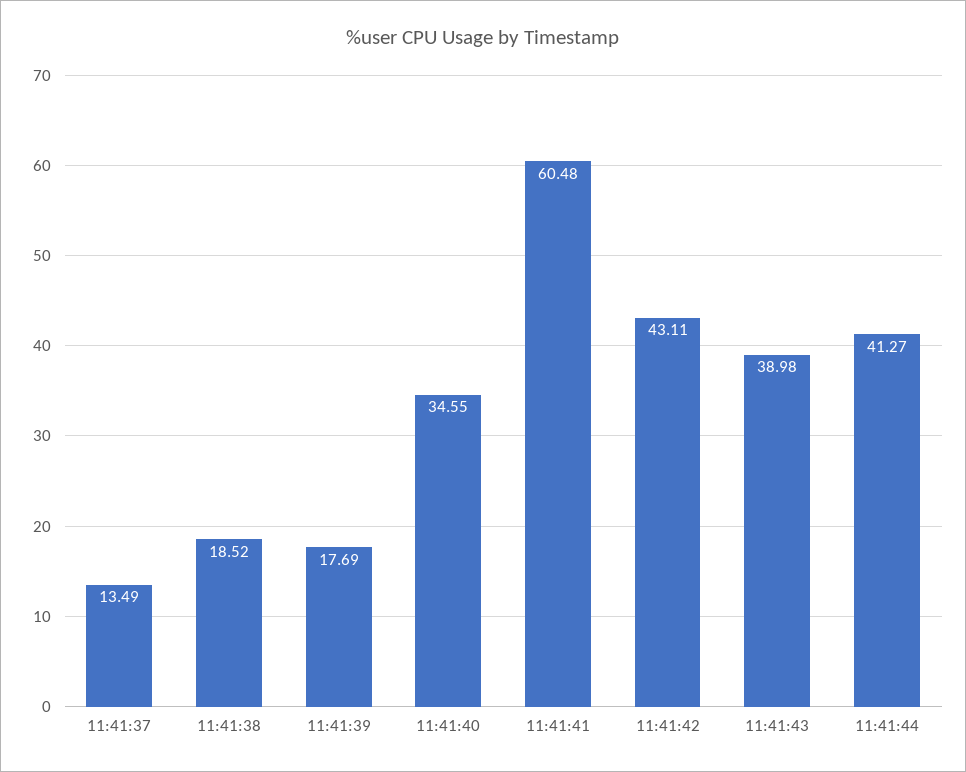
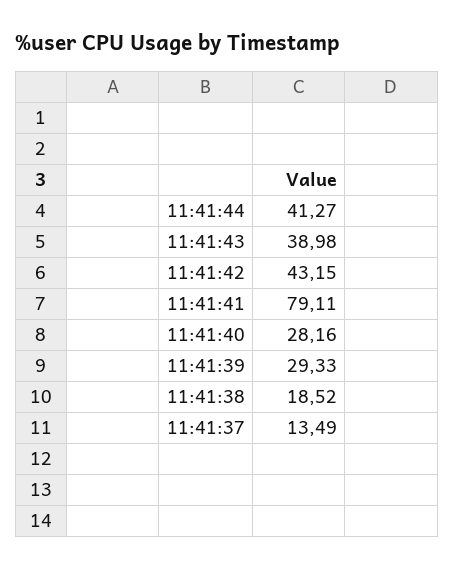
11:41:39: 17.69 -> 29.33
11:41:40: 34.55 -> 28.16
11:41:41: 60.48 -> 79.11
11:41:42: 43.11 -> 43.15

